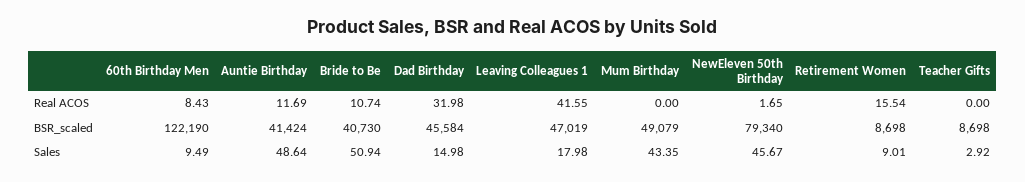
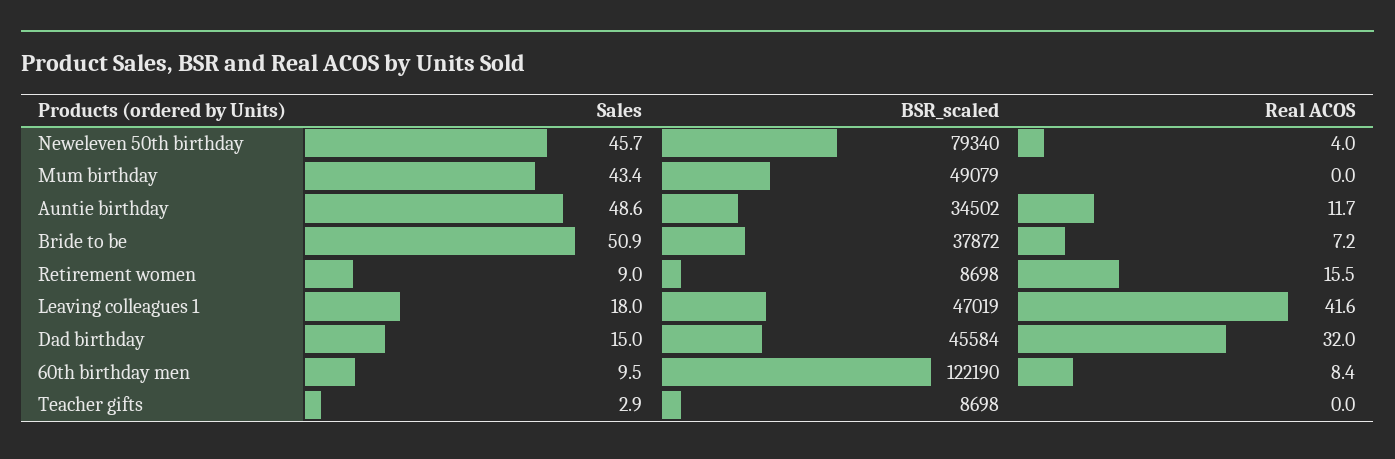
Bride to Be, Real ACOS: 10.74 -> 7.2
NewEleven 50th Birthday, Real ACOS: 1.65 -> 4
Auntie Birthday, BSR_scaled: 41424 -> 34502
Bride to Be, BSR_scaled: 40730 -> 37872

